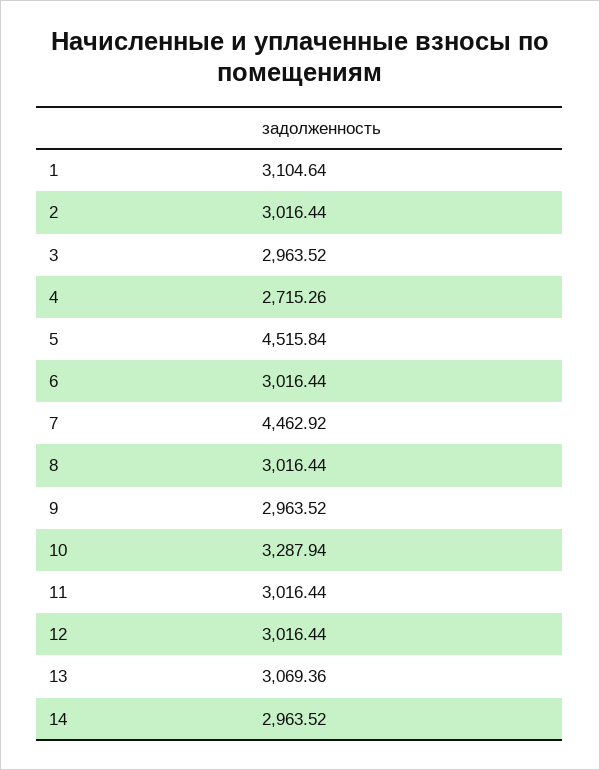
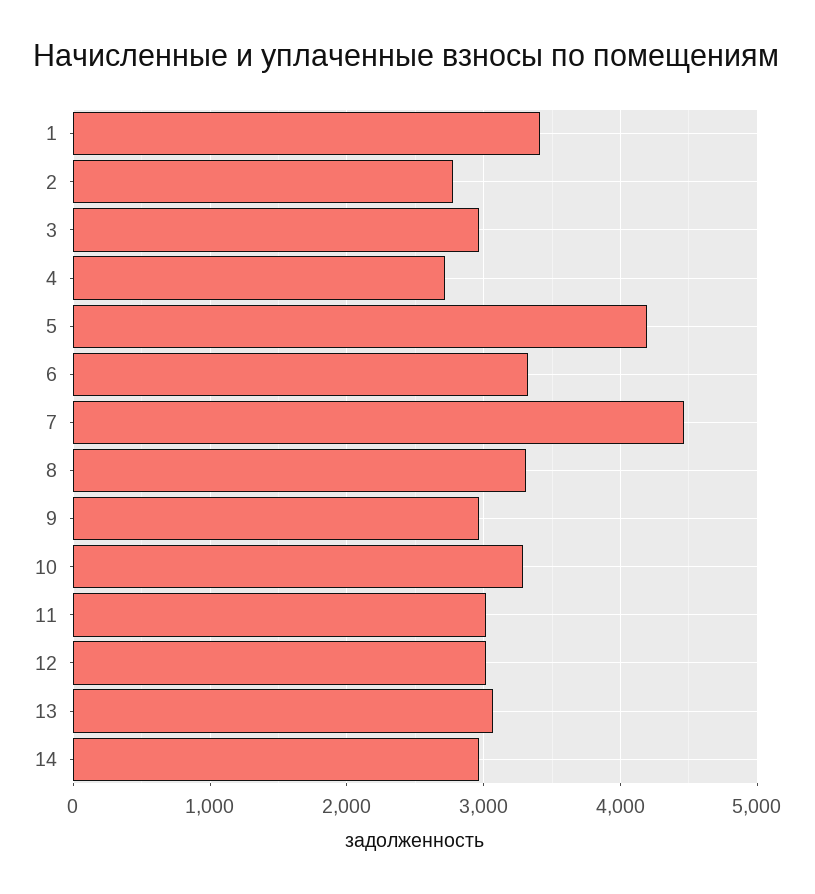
1: 3104.64 -> 3400
2: 3016.44 -> 2800
5: 4515.84 -> 4200
6: 3016.44 -> 3300
8: 3016.44 -> 3300

